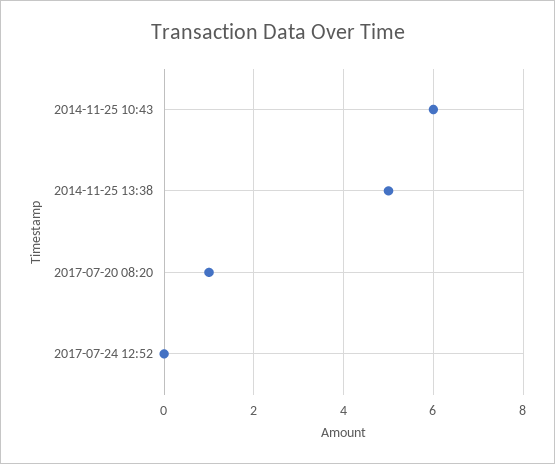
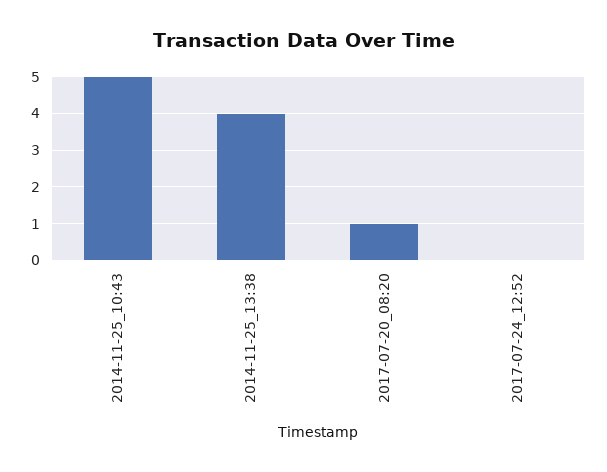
2014-11-25 10:43: 6 -> 5
2014-11-25 13:38: 5 -> 4

